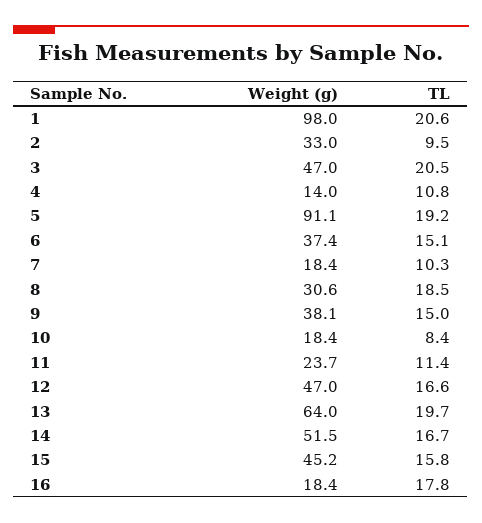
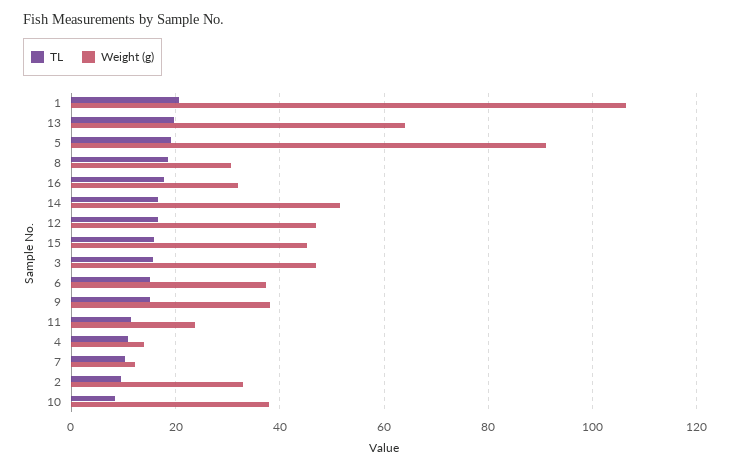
Weight (g), 1: 98 -> 106
TL, 3: 20.5 -> 16
Weight (g), 7: 18.4 -> 12
Weight (g), 10: 18.4 -> 38
Weight (g), 16: 18.4 -> 32

